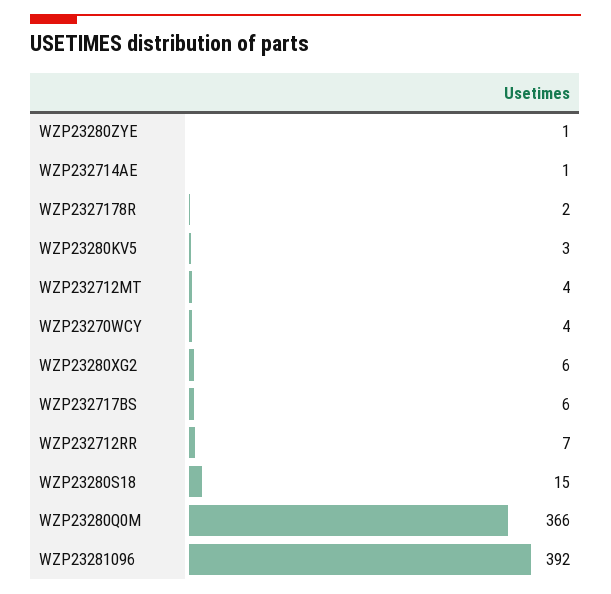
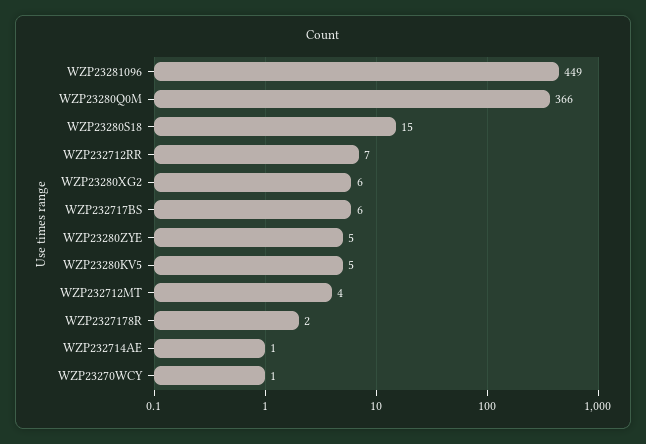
WZP23280ZYE: 1 -> 5
WZP23280KV5: 3 -> 5
WZP23270WCY: 4 -> 1
WZP23281096: 392 -> 449

